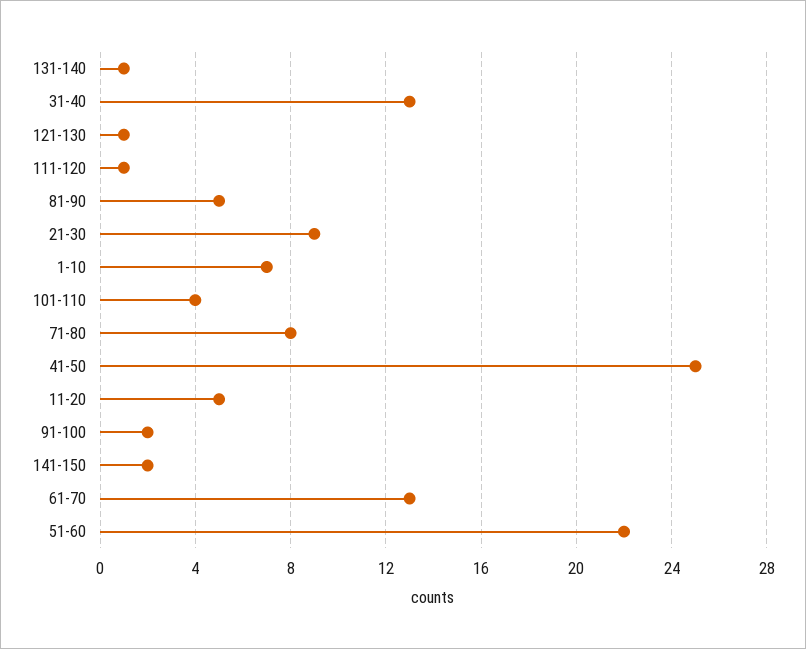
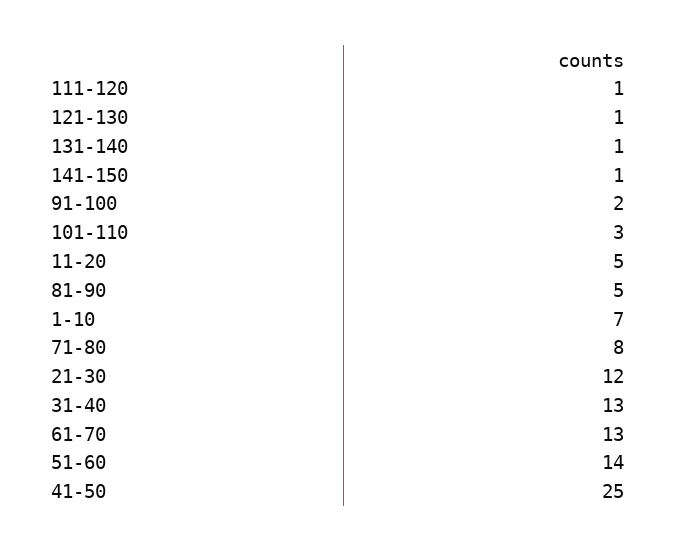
21-30: 9 -> 12
101-110: 4 -> 3
141-150: 2 -> 1
51-60: 22 -> 14

